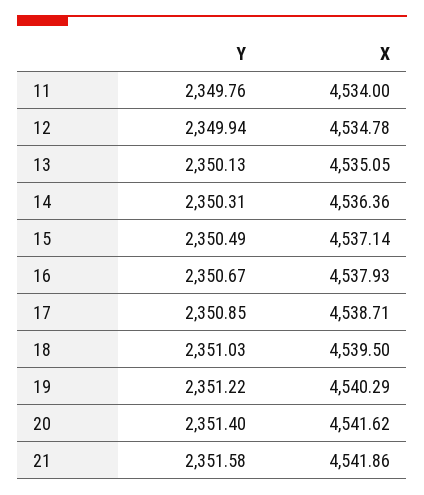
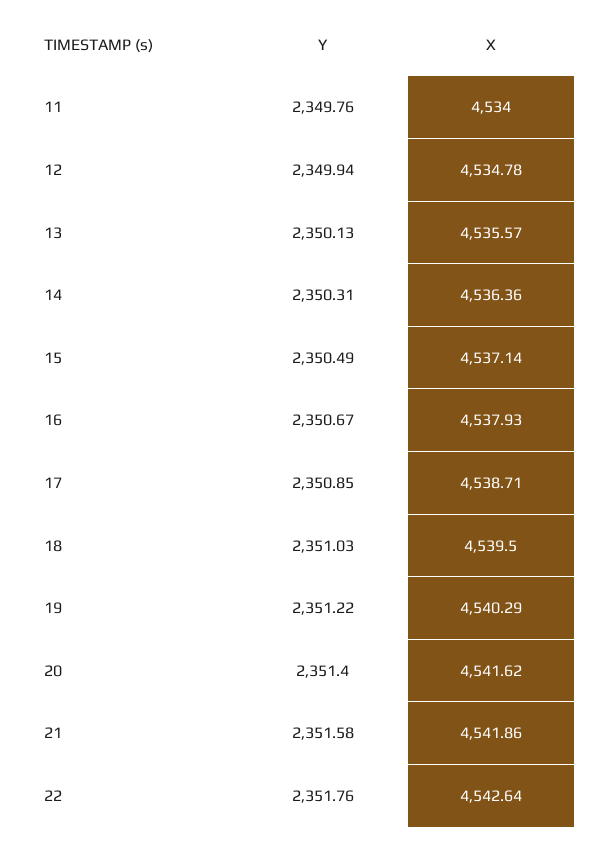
X, 13: 4535.05 -> 4535.57
Y, 22: none -> 2351.76
X, 22: none -> 4542.64

